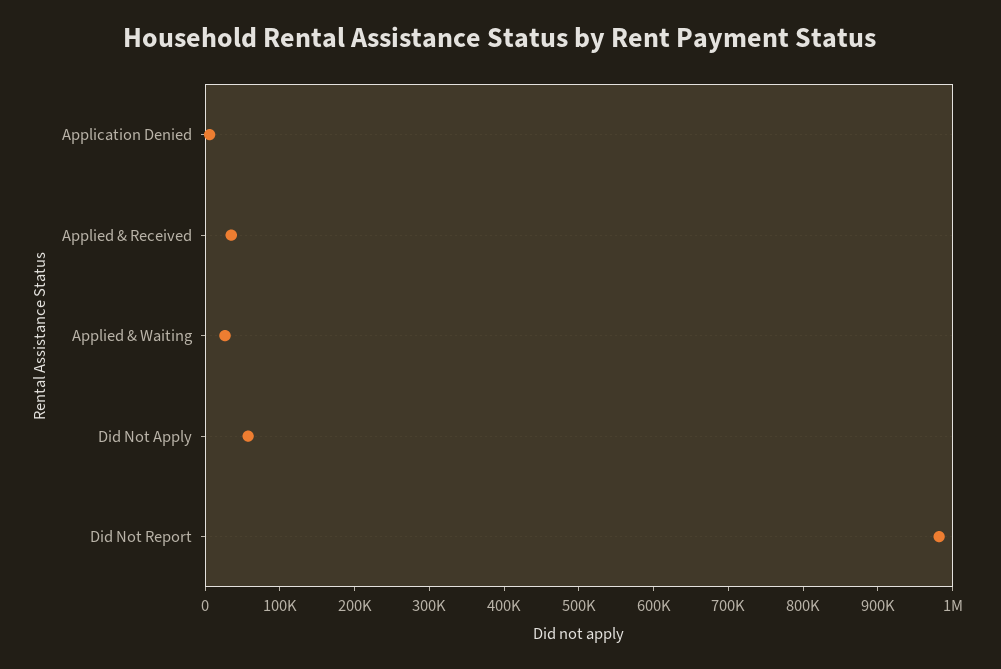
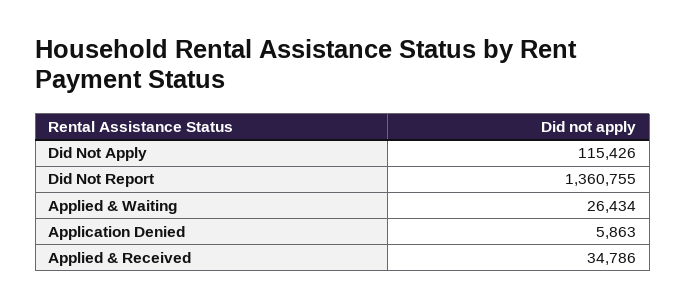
Did Not Apply: 60000 -> 115426
Did Not Report: 980000 -> 1360755

